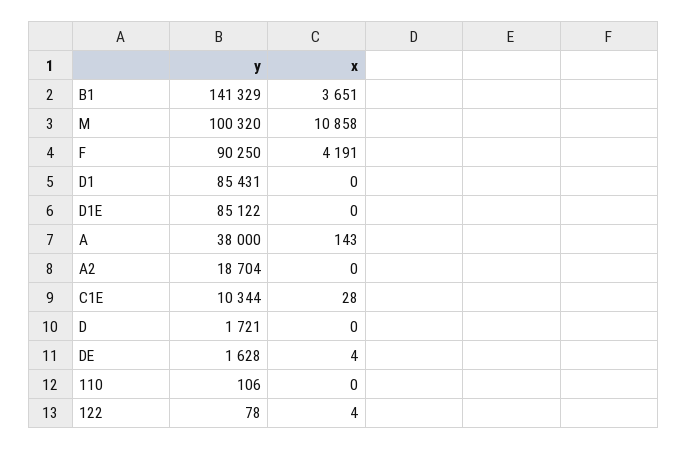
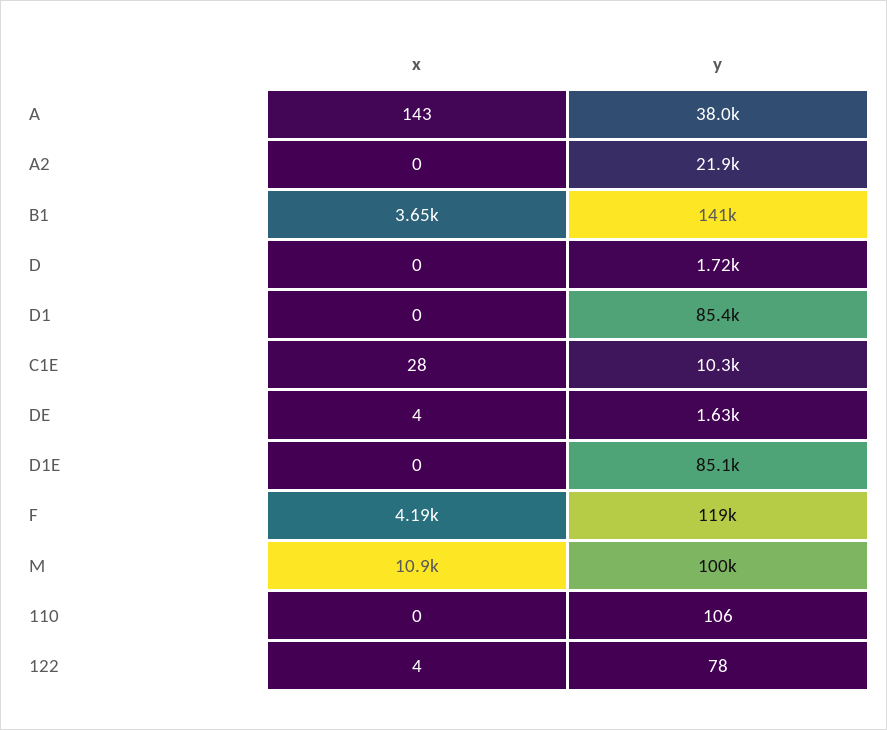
y, F: 90250 -> 119000
y, A2: 18704 -> 21900

